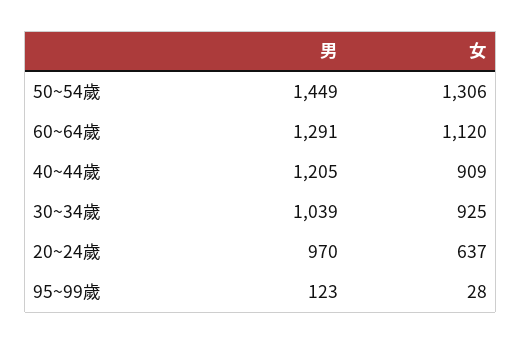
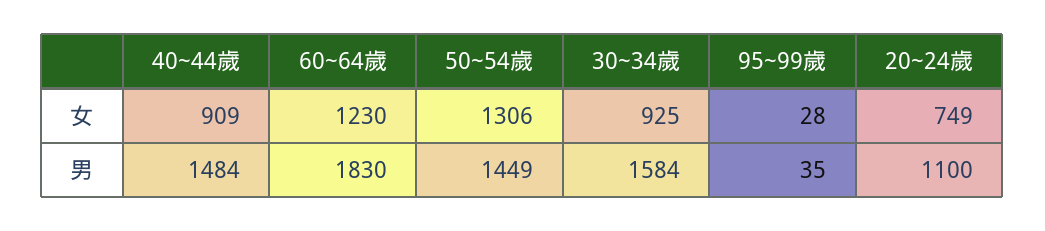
男, 60~64歲: 1291 -> 1830
女, 60~64歲: 1120 -> 1230
男, 40~44歲: 1205 -> 1484
男, 30~34歲: 1039 -> 1584
男, 20~24歲: 970 -> 1100
女, 20~24歲: 637 -> 749
男, 95~99歲: 123 -> 35

